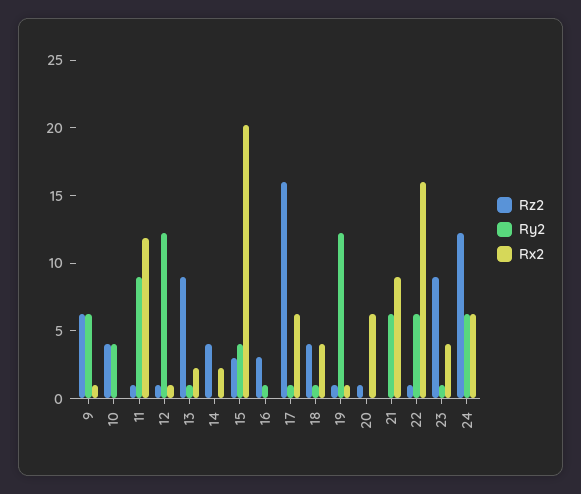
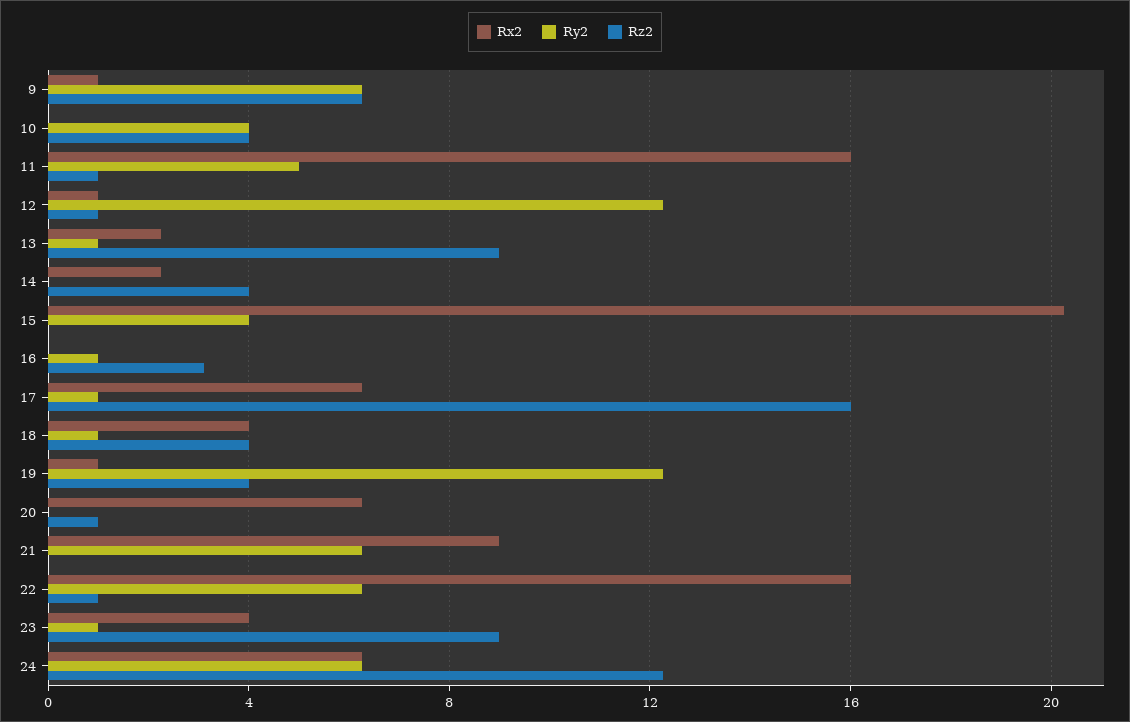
Ry2, 11: 9 -> 5
Rx2, 11: 12 -> 16
Rz2, 15: 3 -> 0
Rz2, 19: 1 -> 4

